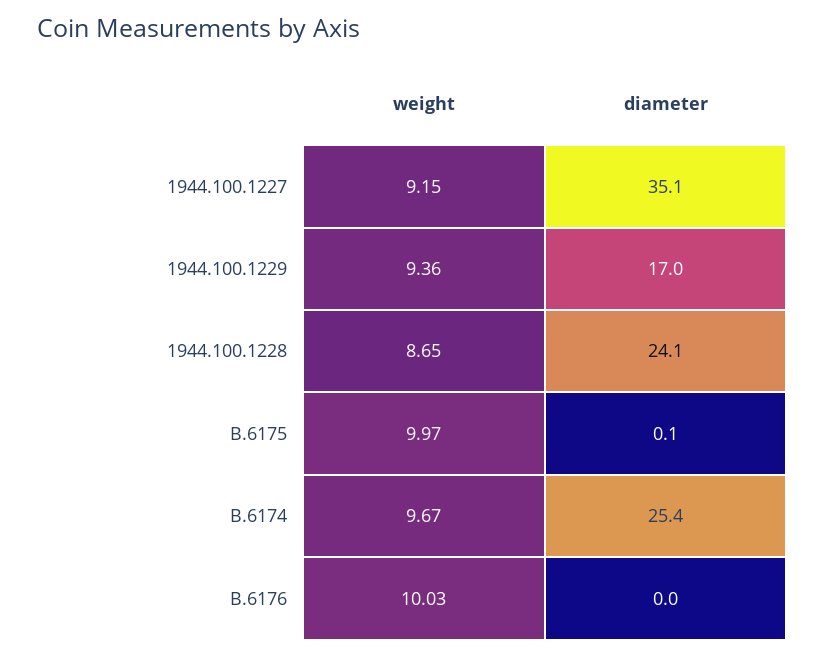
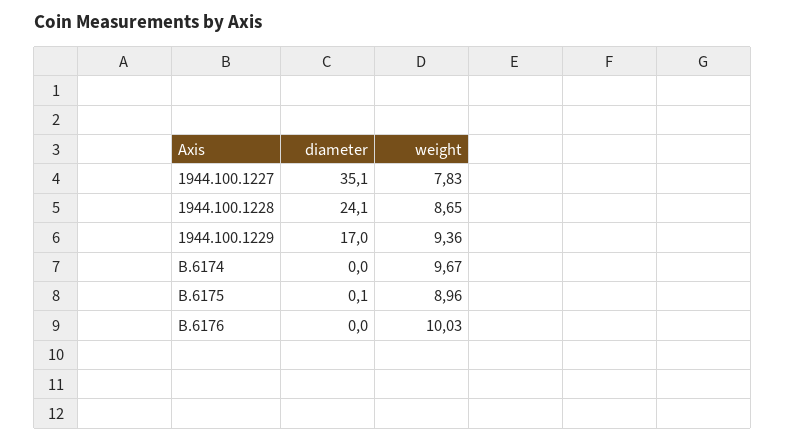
weight, 1944.100.1227: 9.15 -> 7.83
weight, B.6175: 9.97 -> 8.96
diameter, B.6174: 25.4 -> 0

